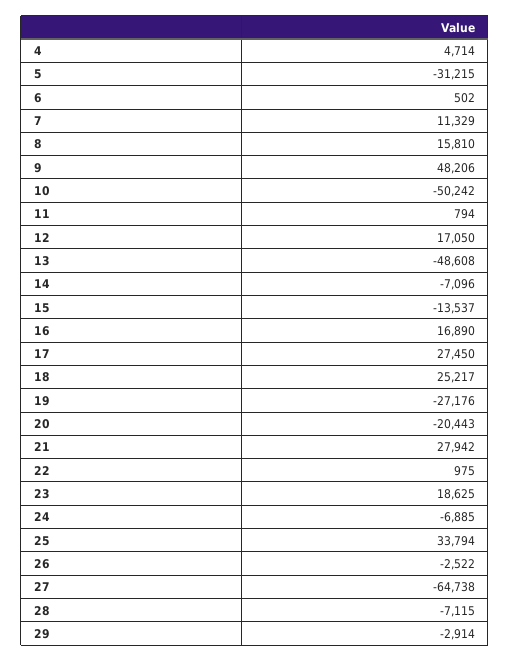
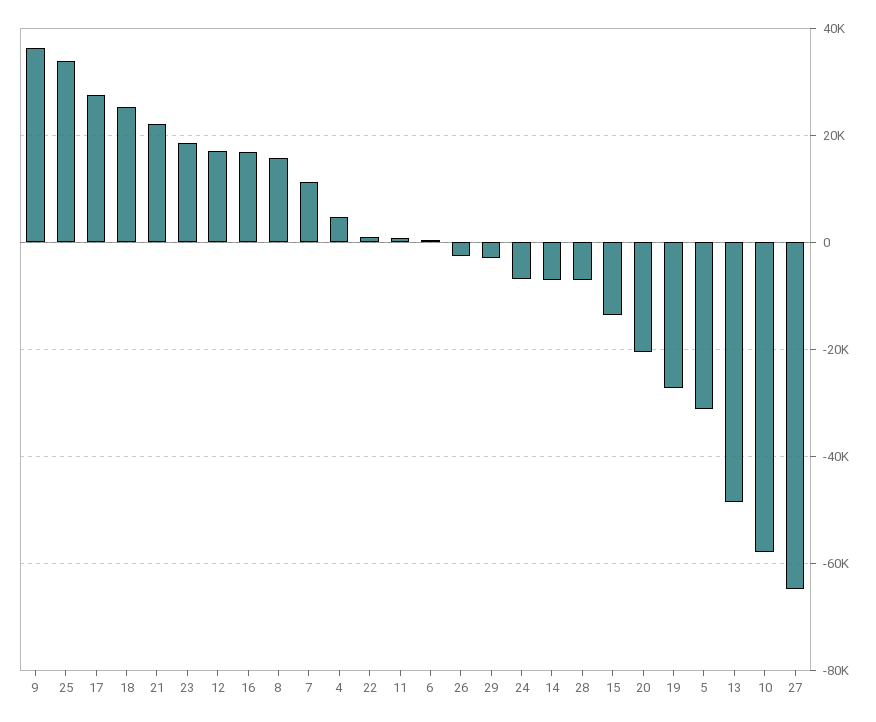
9: 48206 -> 36000
10: -50242 -> -58000
21: 27942 -> 22000

